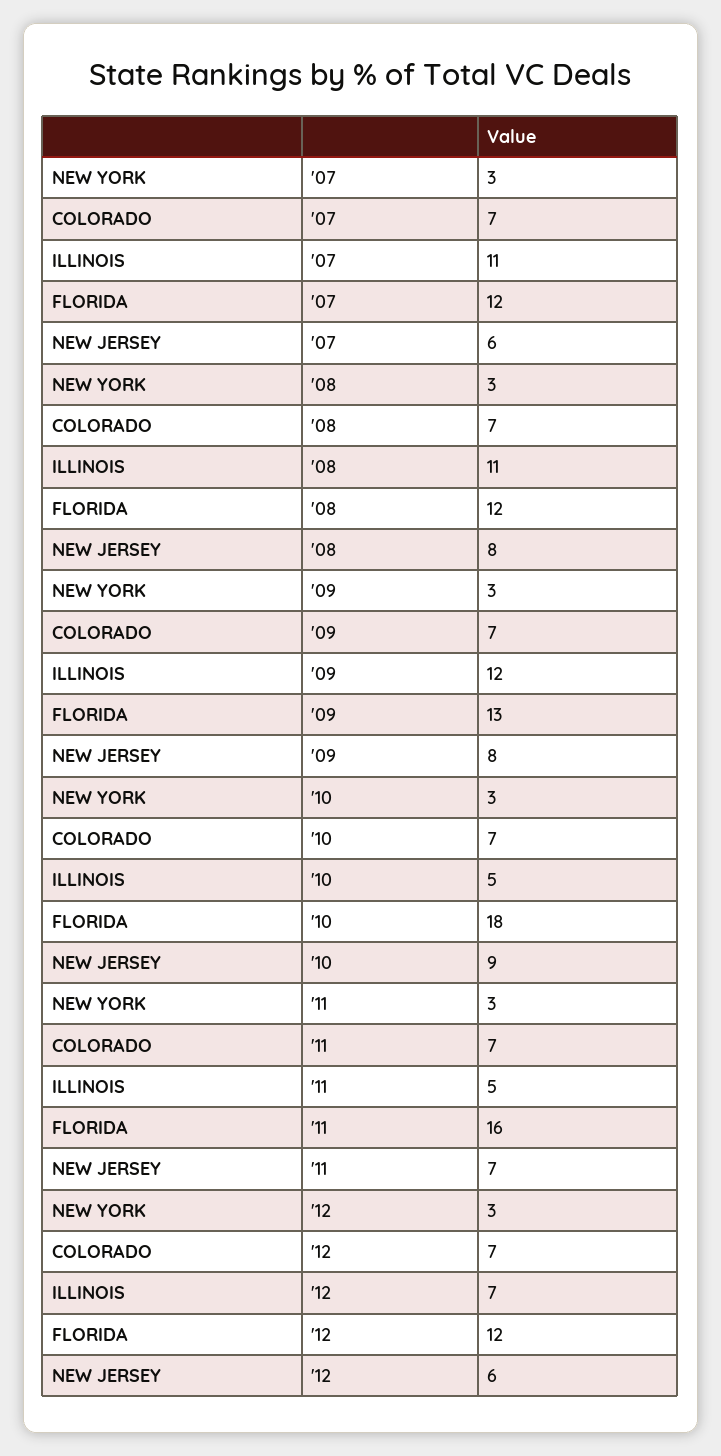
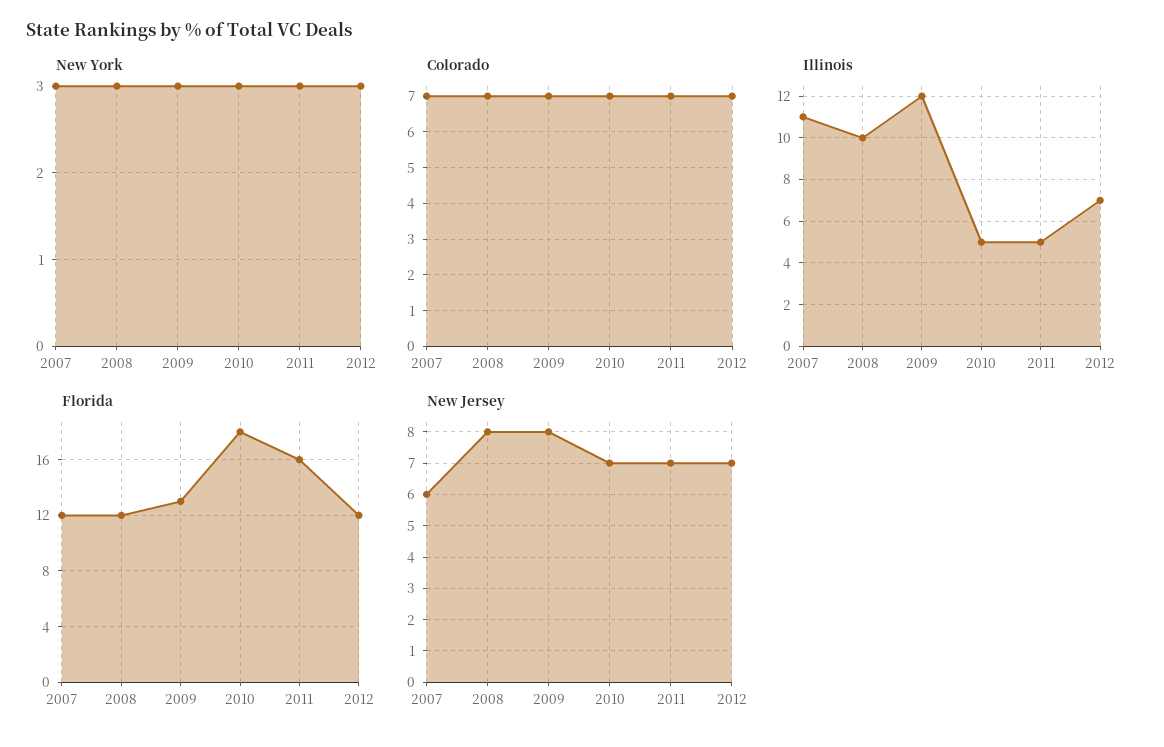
ILLINOIS, '08: 11 -> 10
NEW JERSEY, '10: 9 -> 7
NEW JERSEY, '12: 6 -> 7

